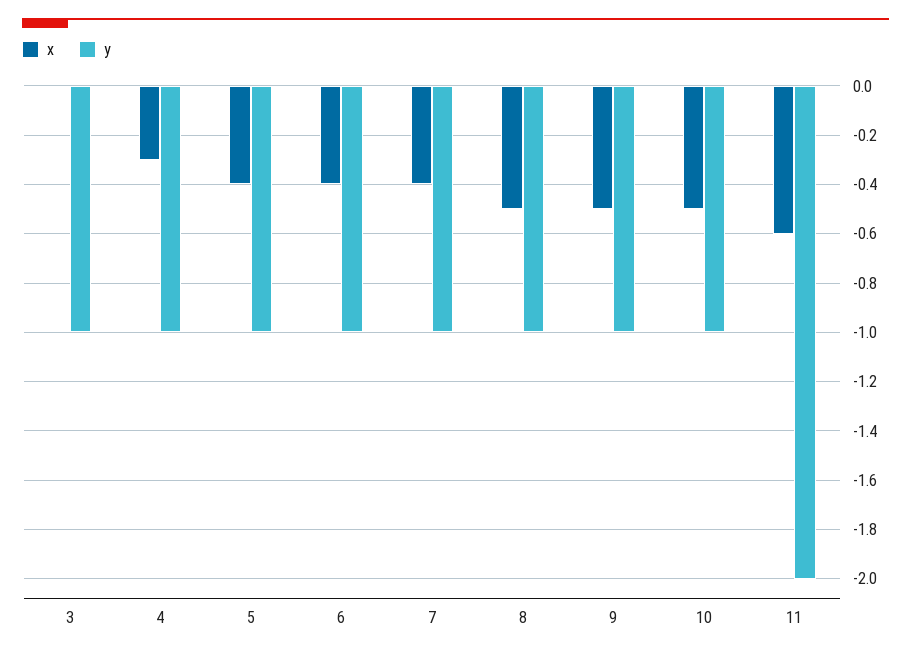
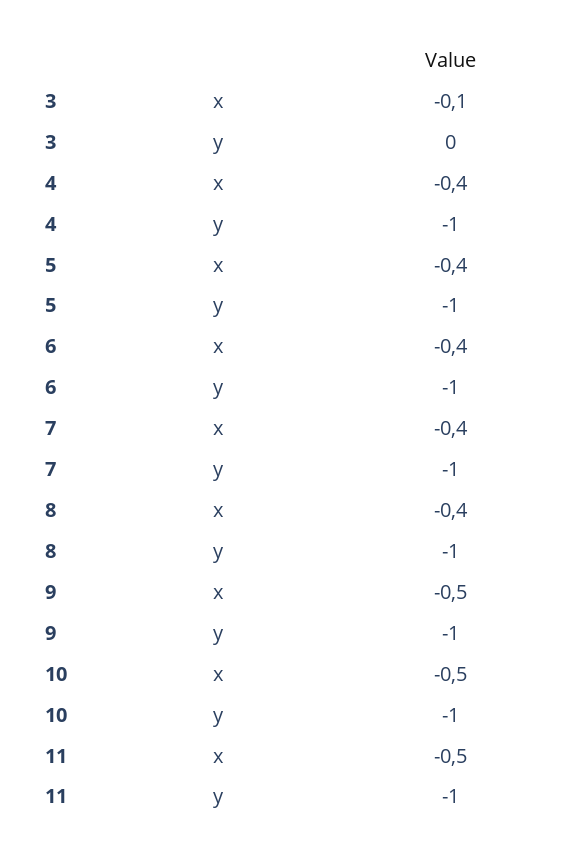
x, 3: 0 -> -0.1
y, 3: -1 -> 0
x, 4: -0.3 -> -0.4
x, 8: -0.5 -> -0.4
x, 11: -0.6 -> -0.5
y, 11: -2 -> -1

